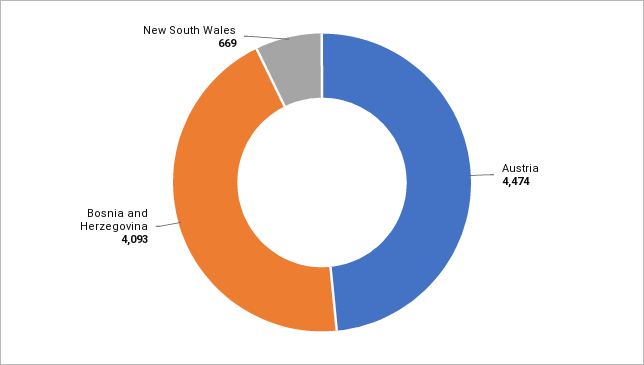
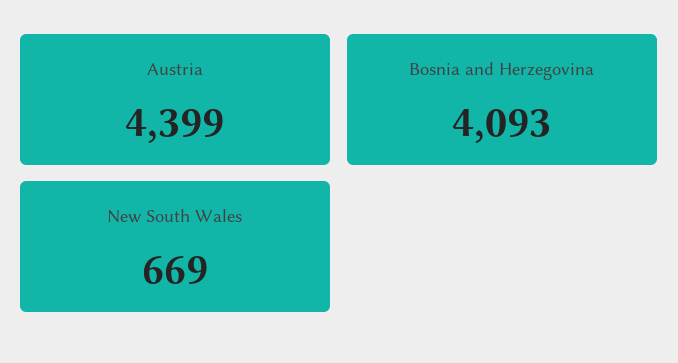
Austria: 4474 -> 4399

